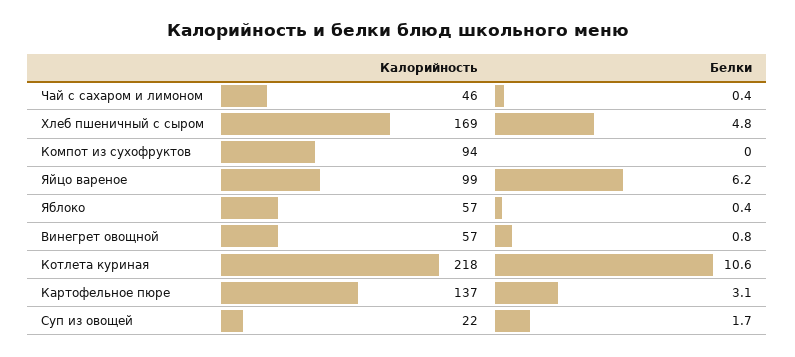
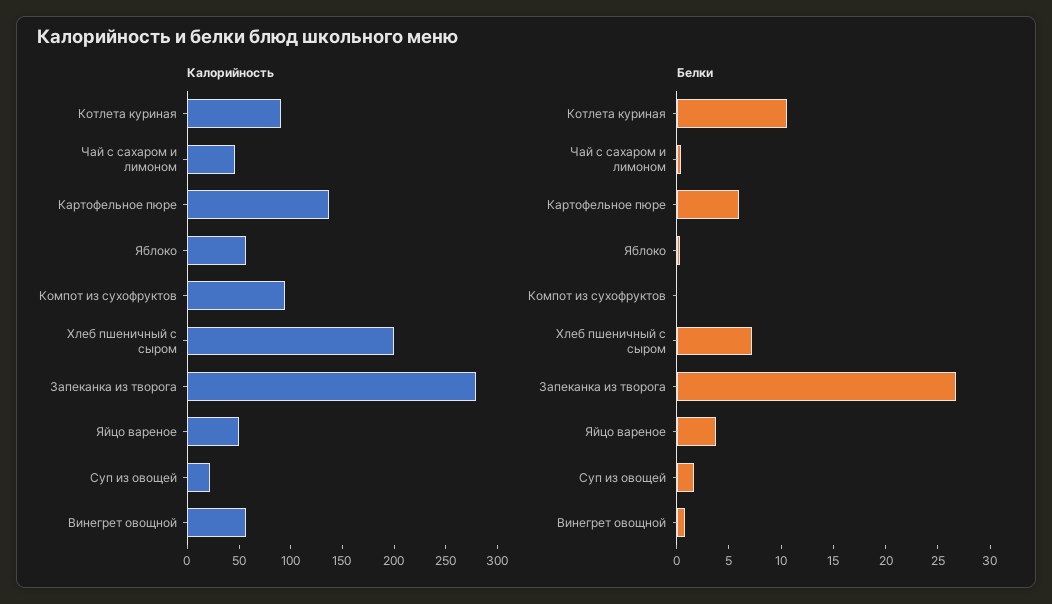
Калорийность, Хлеб пшеничный с сыром: 169 -> 200
Белки, Хлеб пшеничный с сыром: 4.8 -> 7
Калорийность, Яйцо вареное: 99 -> 50
Белки, Яйцо вареное: 6.2 -> 4
Калорийность, Котлета куриная: 218 -> 90
Белки, Картофельное пюре: 3.1 -> 6
Калорийность, Запеканка из творога: none -> 280
Белки, Запеканка из творога: none -> 27

